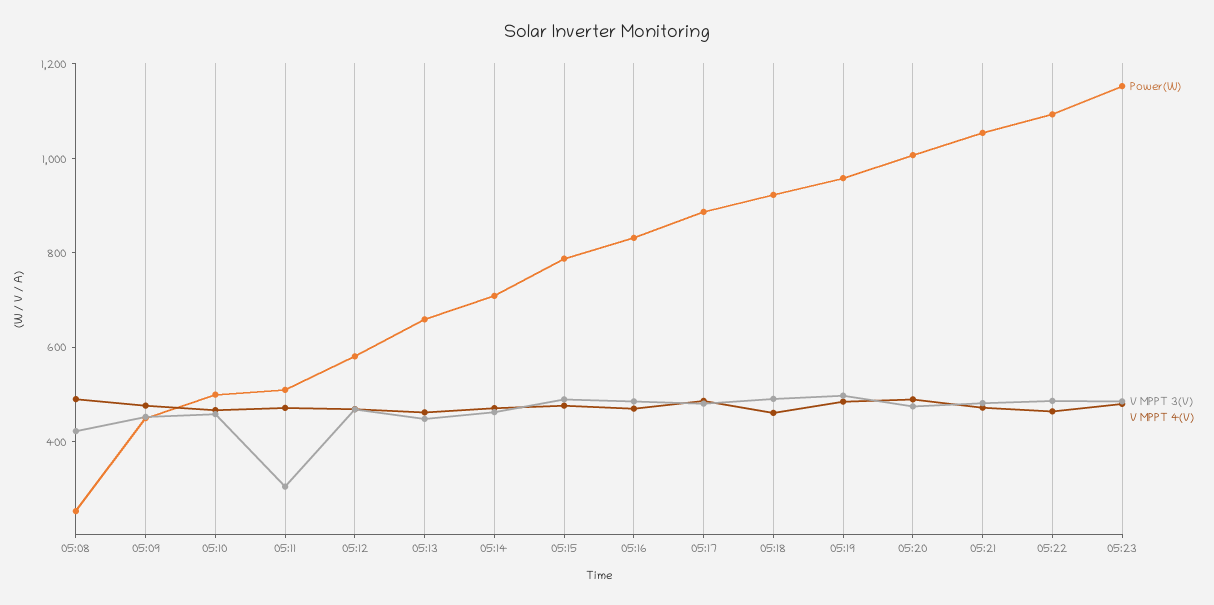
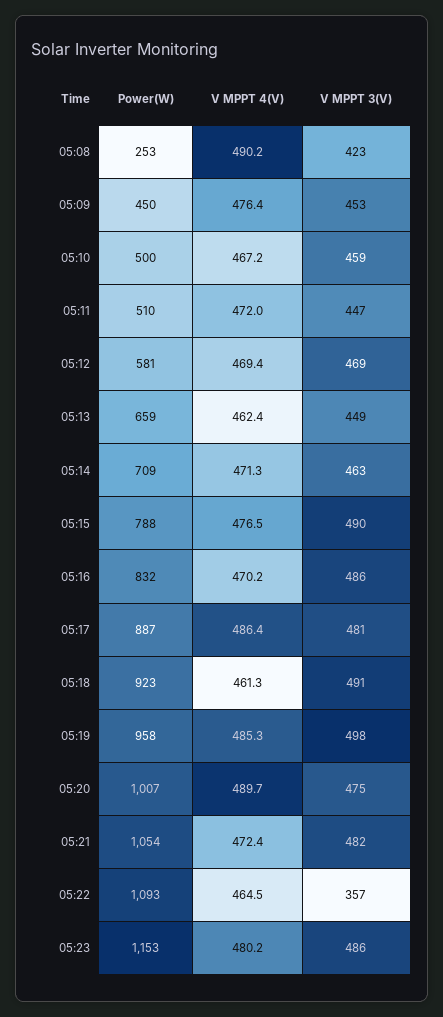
V MPPT 3(V), 05:11: 300 -> 447
V MPPT 3(V), 05:22: 500 -> 357

